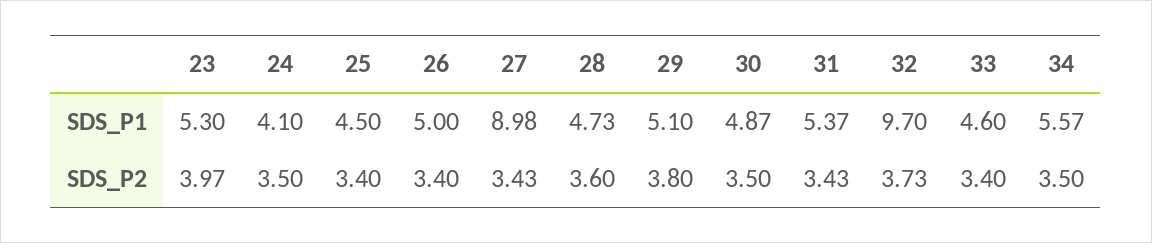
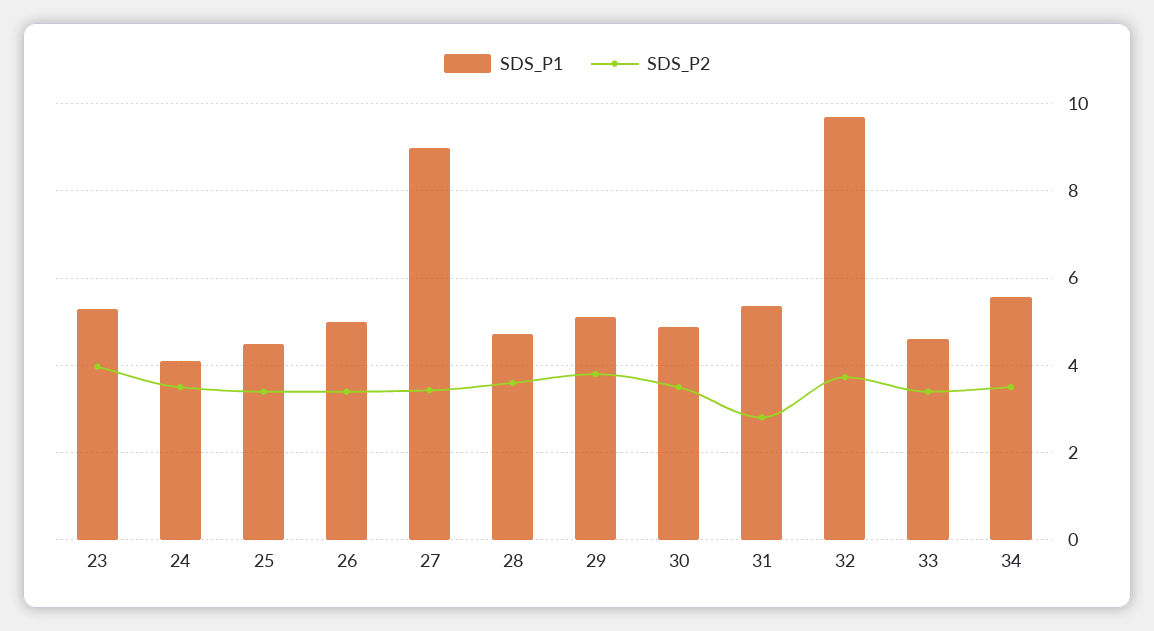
SDS_P2, 31: 3.43 -> 2.8

